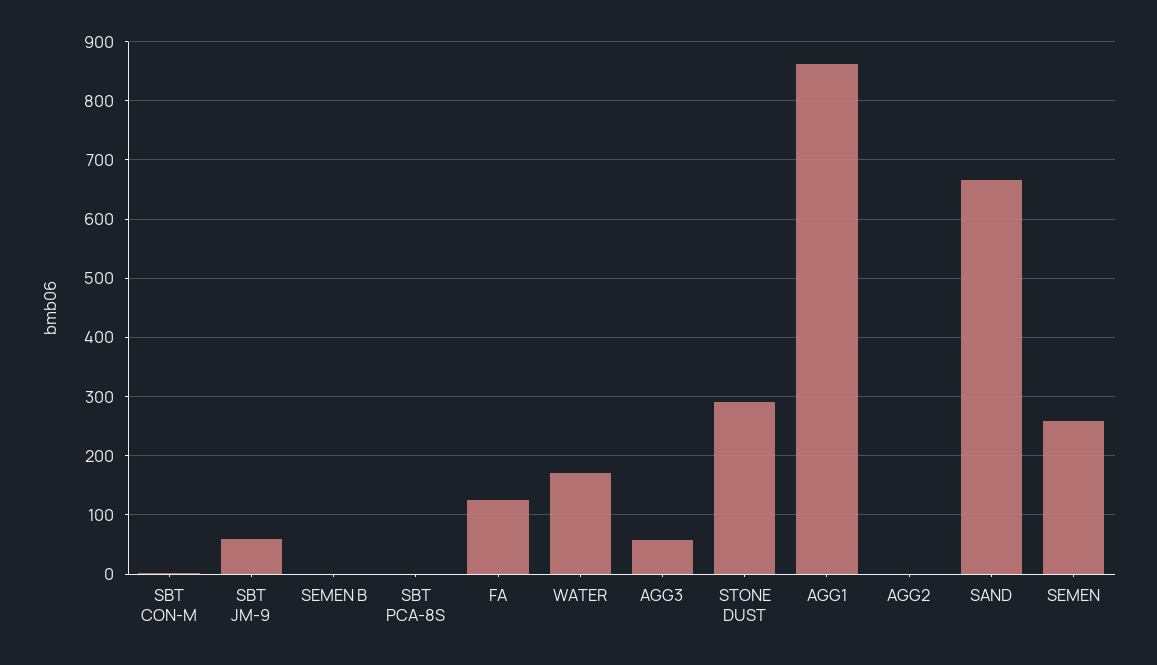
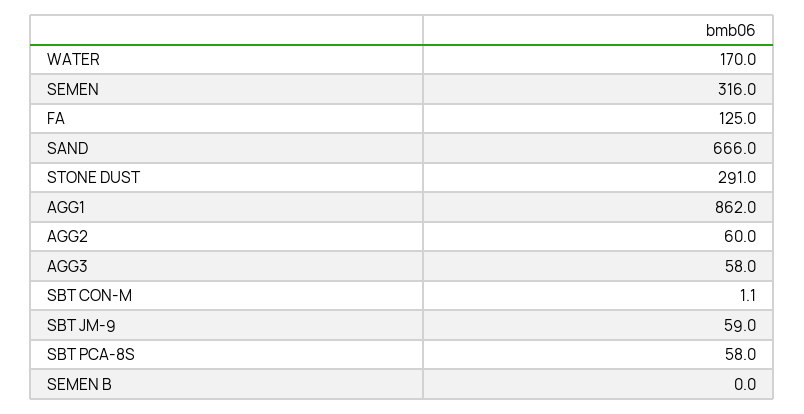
SBT PCA-8S: 0 -> 58
AGG2: 0 -> 60
SEMEN: 260 -> 316

